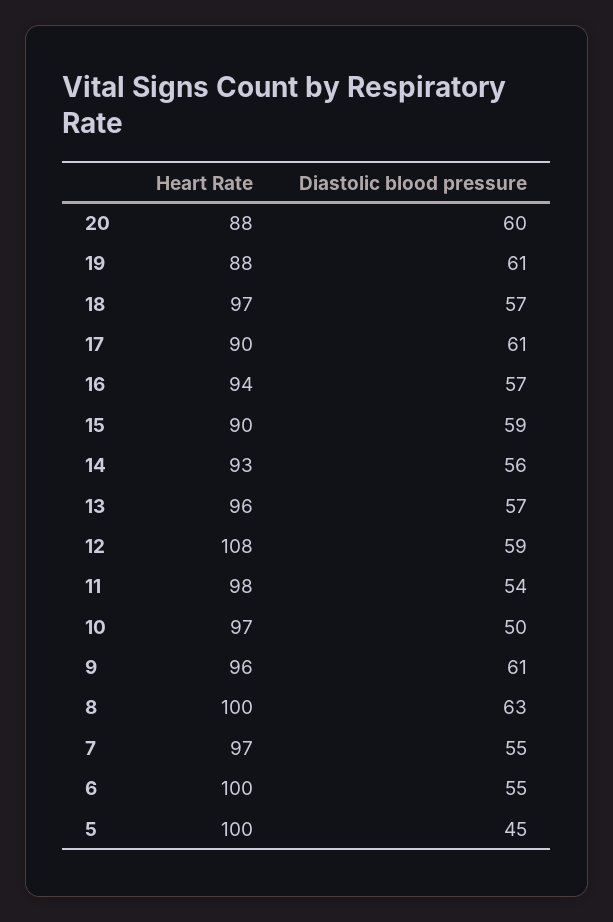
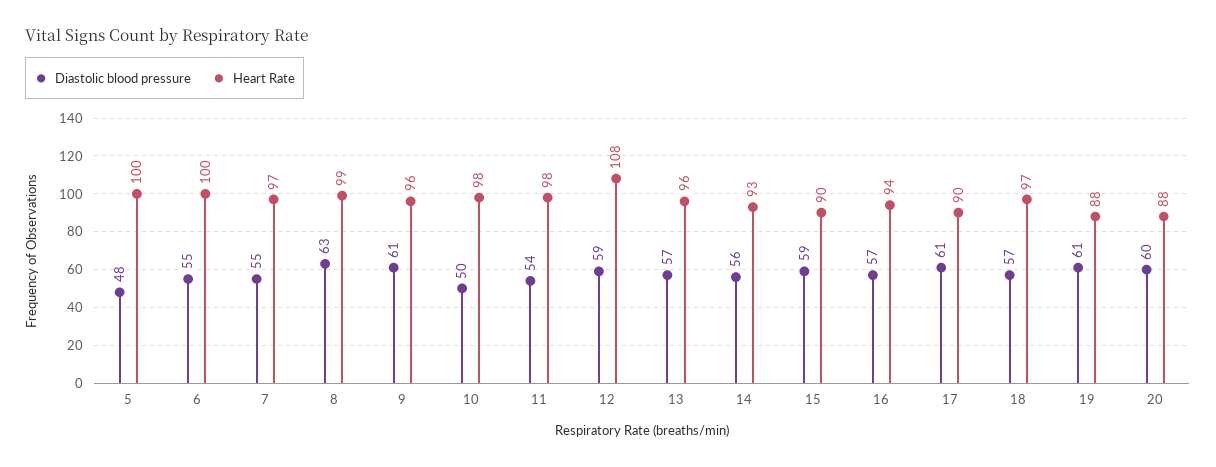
Heart Rate, 10: 97 -> 98
Heart Rate, 8: 100 -> 99
Diastolic blood pressure, 5: 45 -> 48

